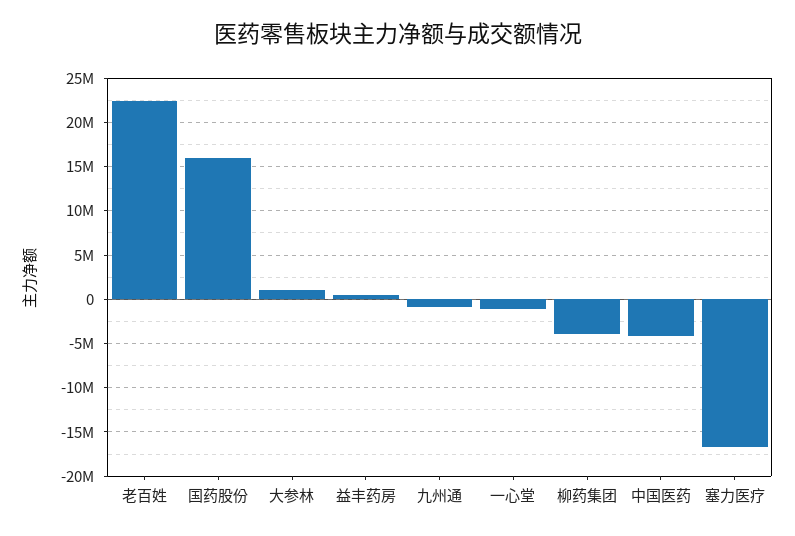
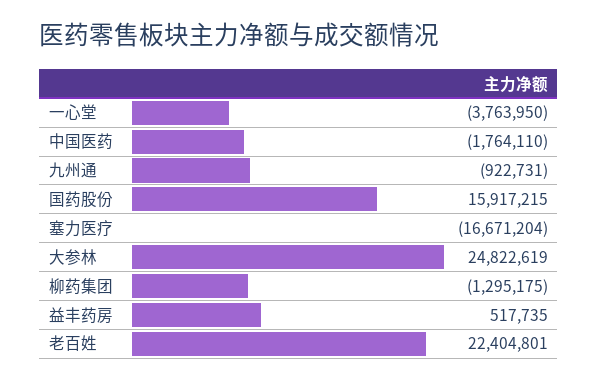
大参林: 1000000 -> 24822619
一心堂: -1000000 -> -3763950
柳药集团: -4000000 -> -1295175
中国医药: -4000000 -> -1764110

